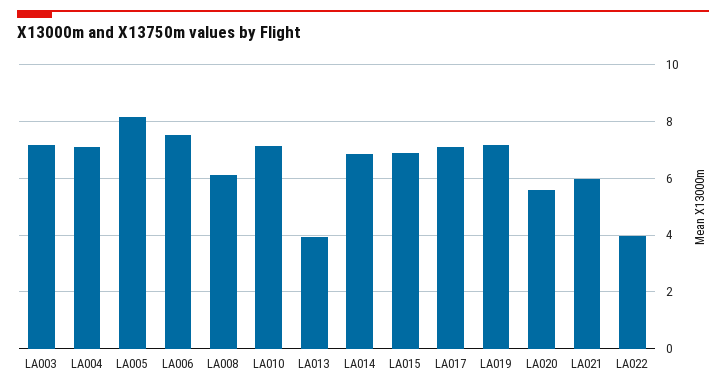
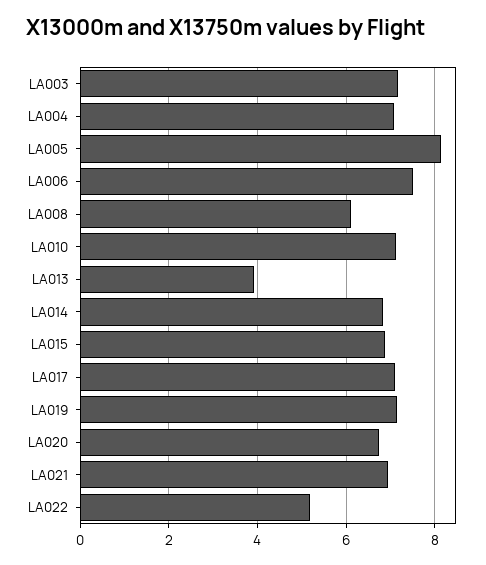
LA020: 5.5 -> 6.8
LA021: 6 -> 7
LA022: 4 -> 5.2

